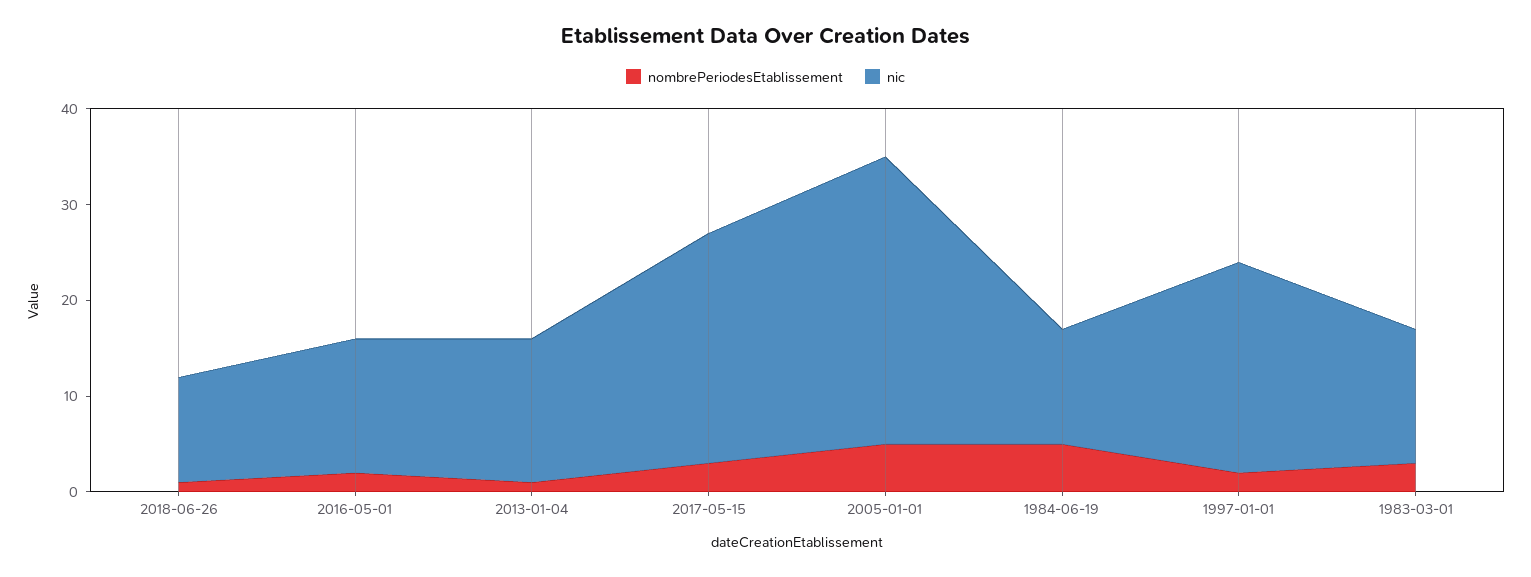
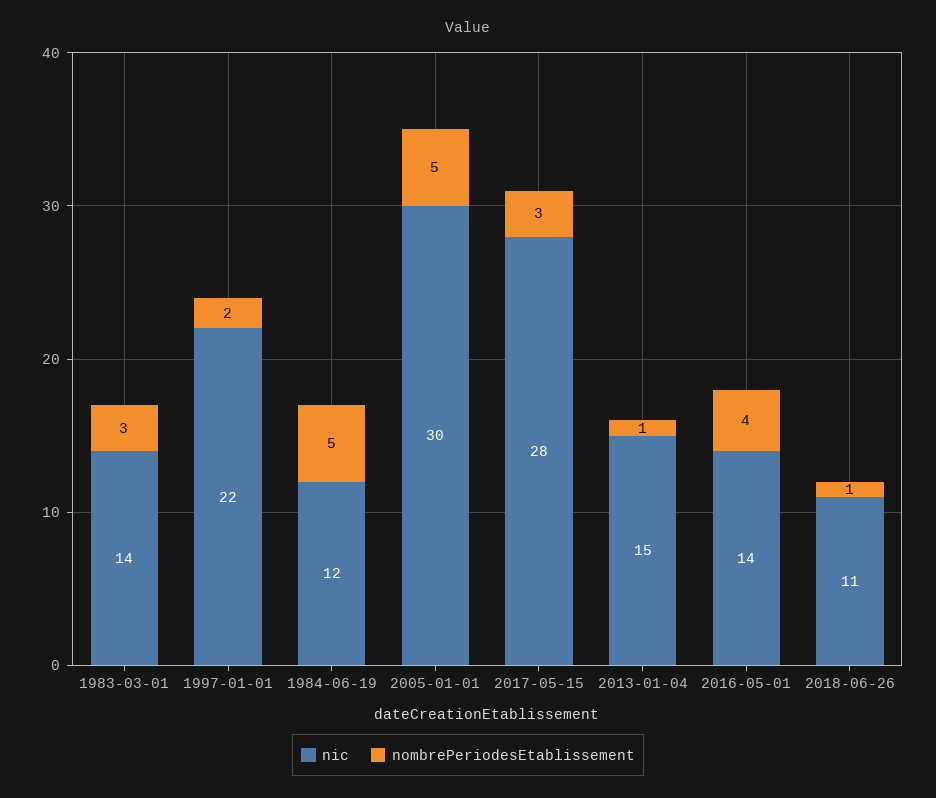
nombrePeriodesEtablissement, 2016-05-01: 2 -> 4
nic, 2017-05-15: 24 -> 28

